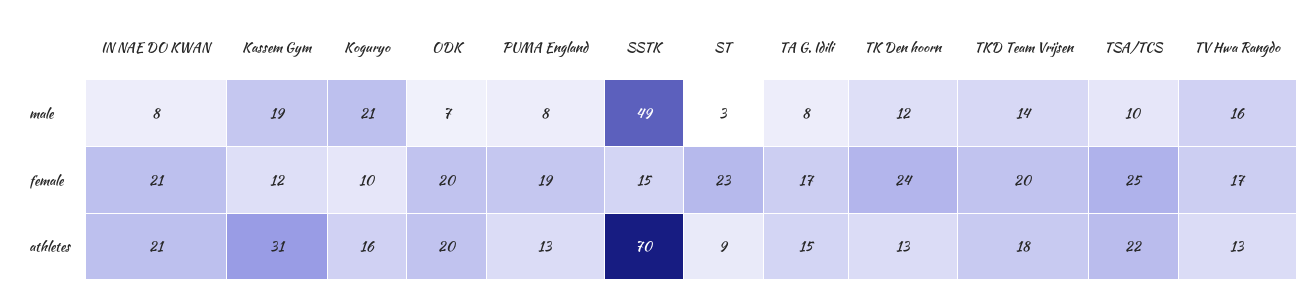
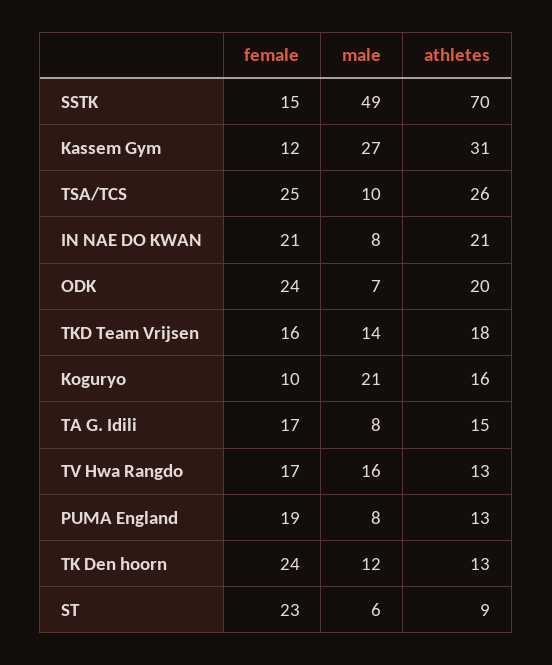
Kassem Gym, male: 19 -> 27
ST, male: 3 -> 6
ODK, female: 20 -> 24
TKD Team Vrijsen, female: 20 -> 16
TSA/TCS, athletes: 22 -> 26

